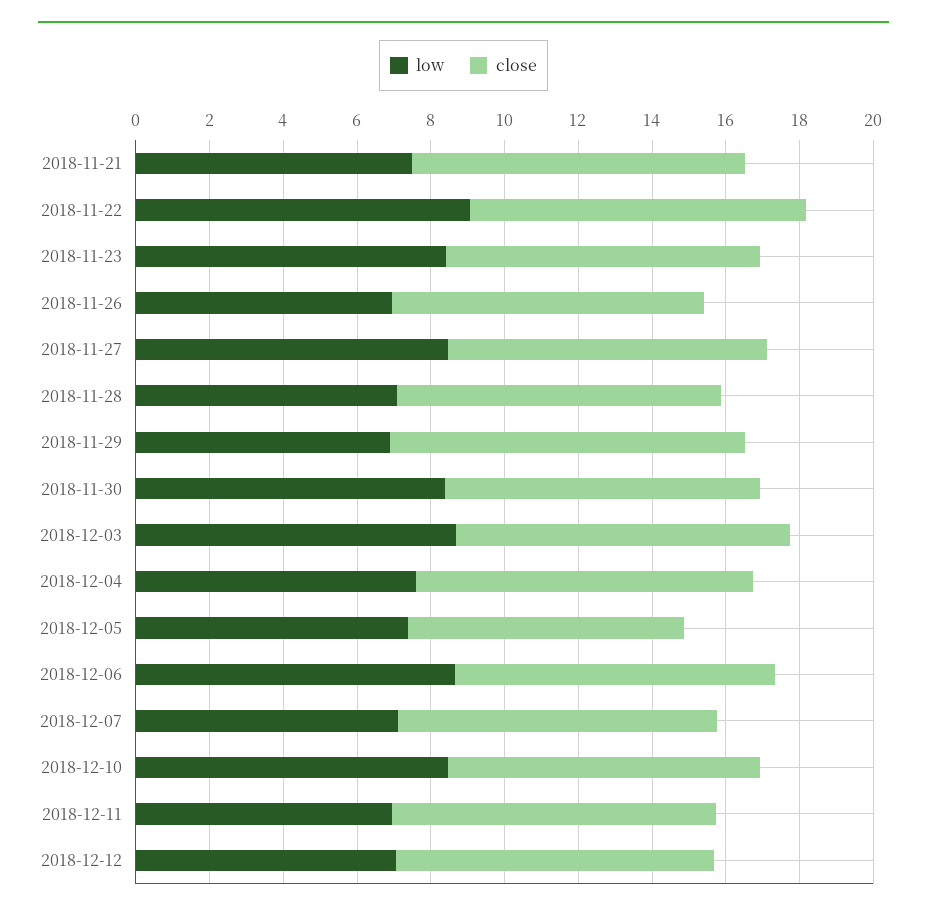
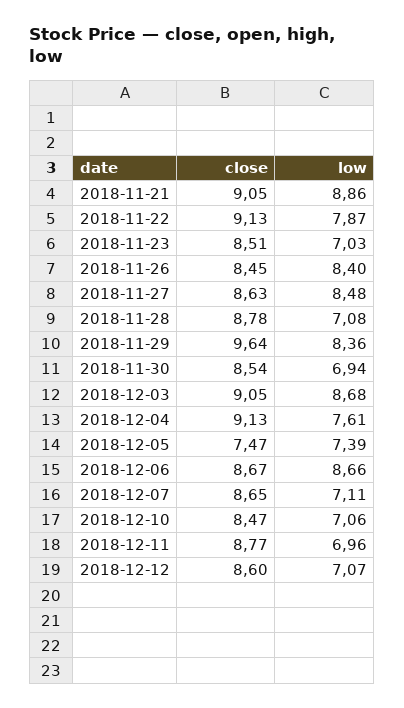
low, 2018-11-21: 7.5 -> 8.86
low, 2018-11-22: 9 -> 7.87
low, 2018-11-23: 8.5 -> 7.03
low, 2018-11-26: 7 -> 8.4
low, 2018-11-29: 7 -> 8.36
low, 2018-11-30: 8.5 -> 6.94
low, 2018-12-10: 8.5 -> 7.06

